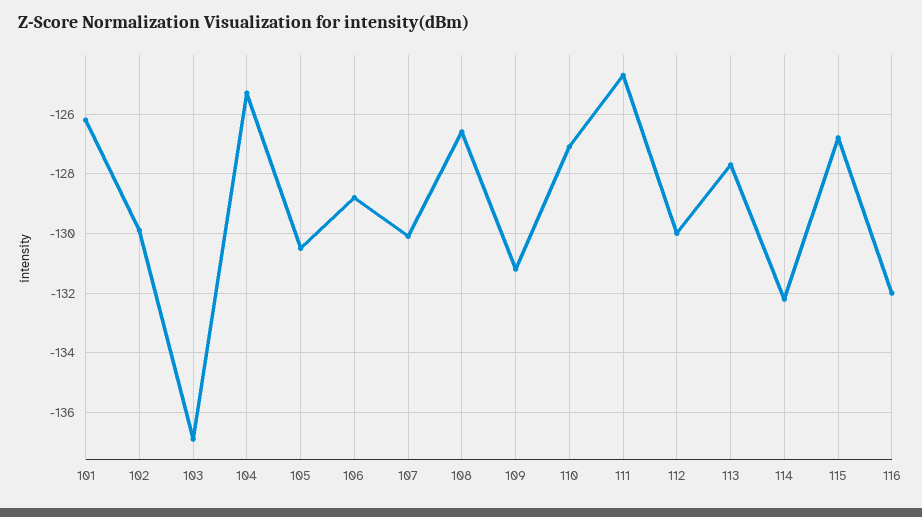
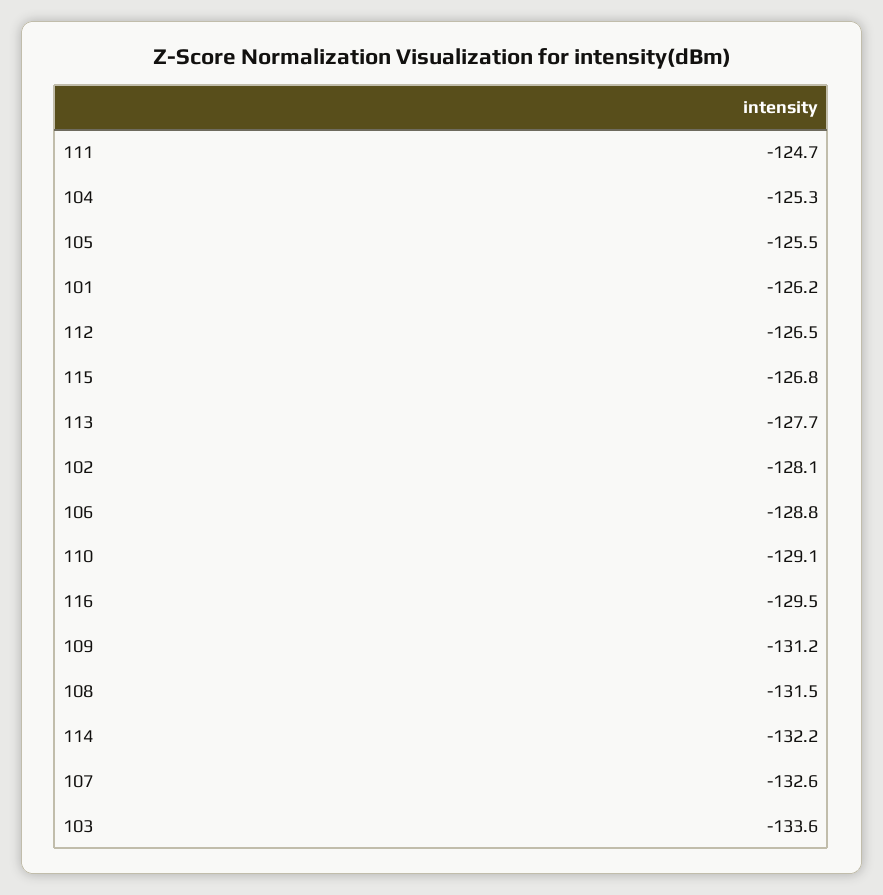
102: -130 -> -128.1
103: -137 -> -133.6
105: -130.5 -> -125.5
107: -130 -> -132.6
108: -126.5 -> -131.5
110: -127 -> -129.1
112: -130 -> -126.5
116: -132 -> -129.5

